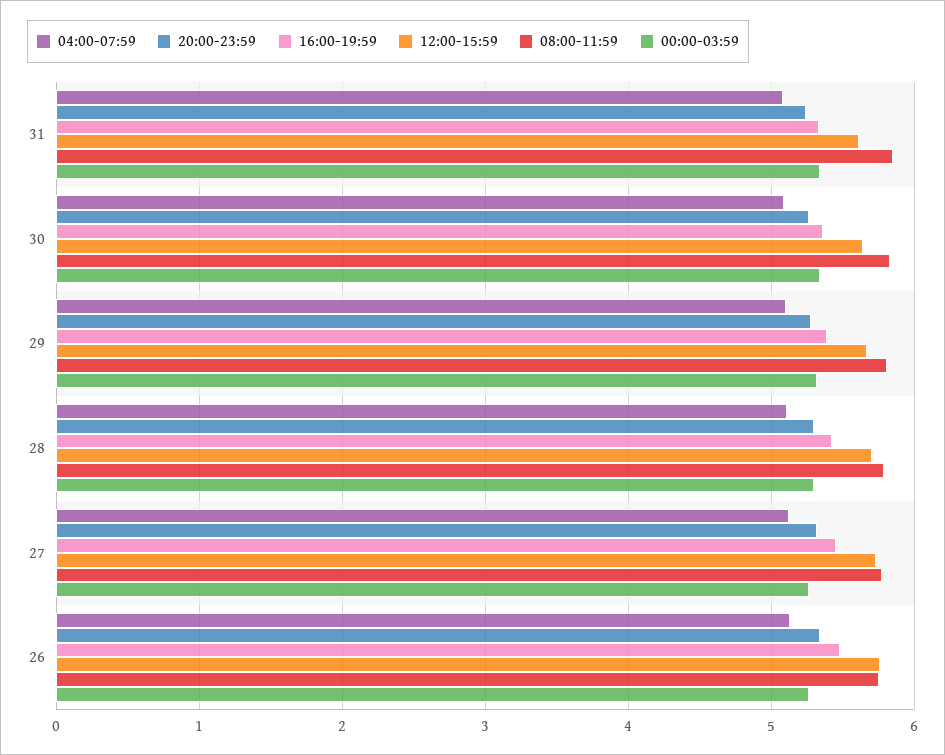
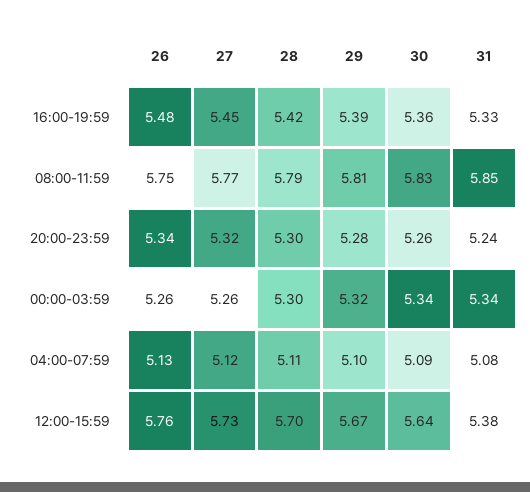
12:00-15:59, 31: 5.6 -> 5.38

